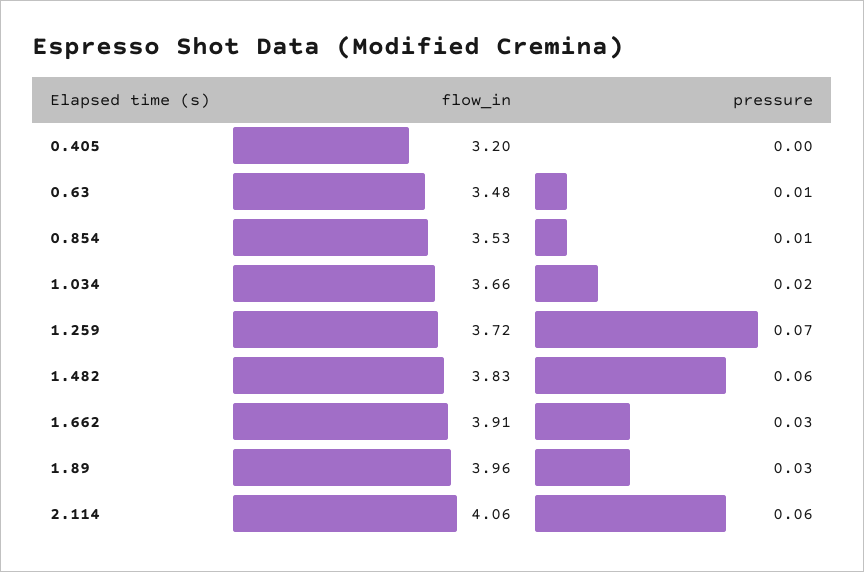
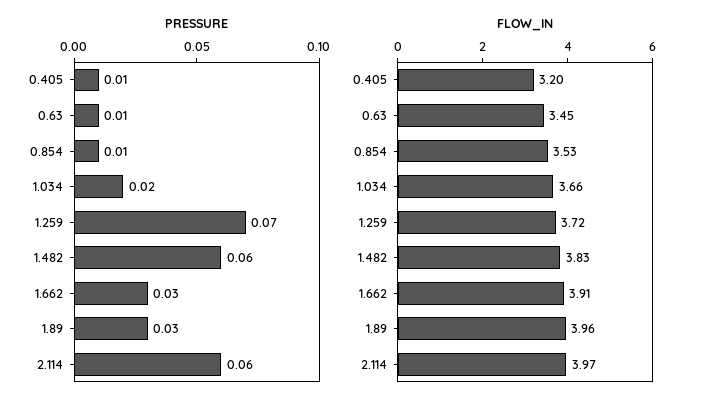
pressure, 0.405: 0 -> 0.01
flow_in, 0.63: 3.48 -> 3.45
flow_in, 2.114: 4.06 -> 3.97

